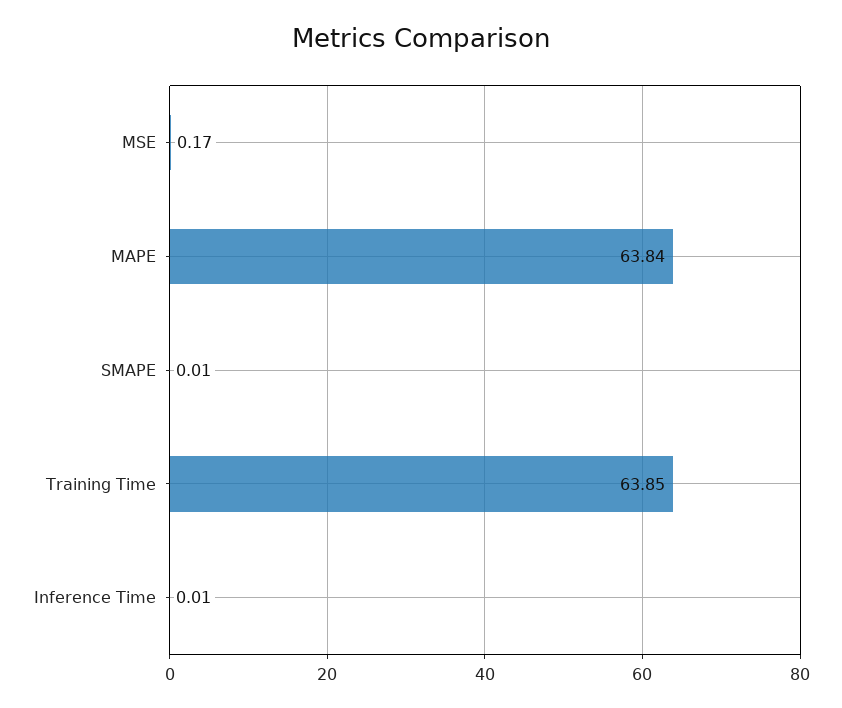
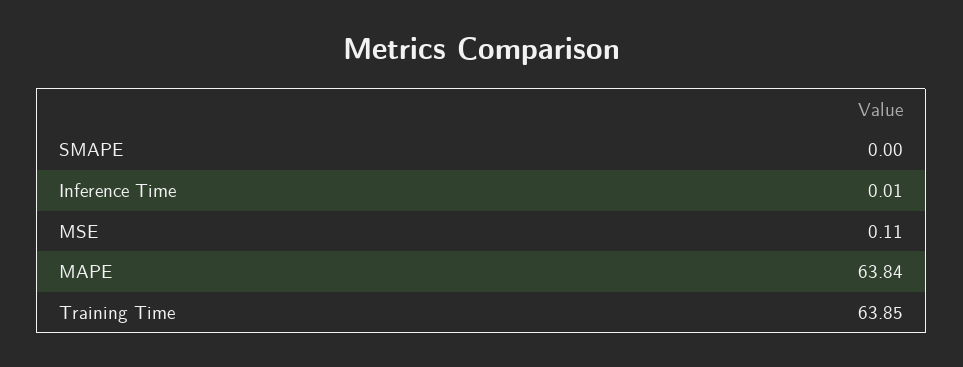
MSE: 0.17 -> 0.11
SMAPE: 0.01 -> 0

